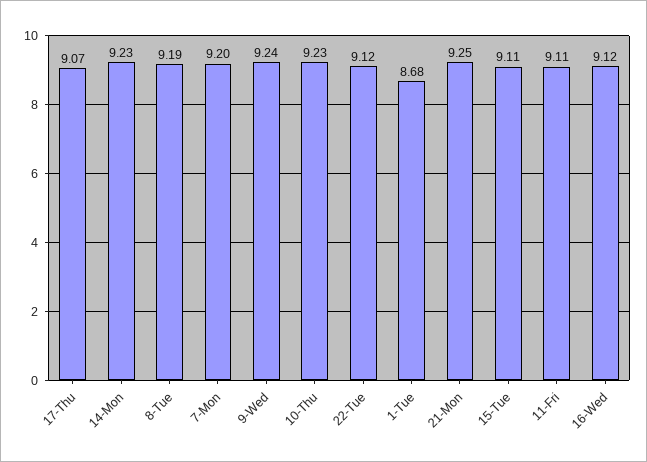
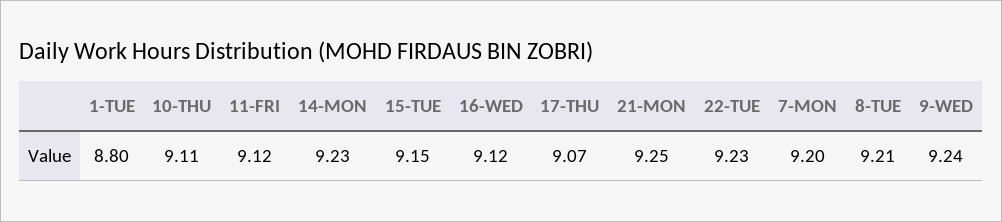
8-Tue: 9.19 -> 9.21
10-Thu: 9.23 -> 9.11
22-Tue: 9.12 -> 9.23
1-Tue: 8.68 -> 8.8
15-Tue: 9.11 -> 9.15
11-Fri: 9.11 -> 9.12

